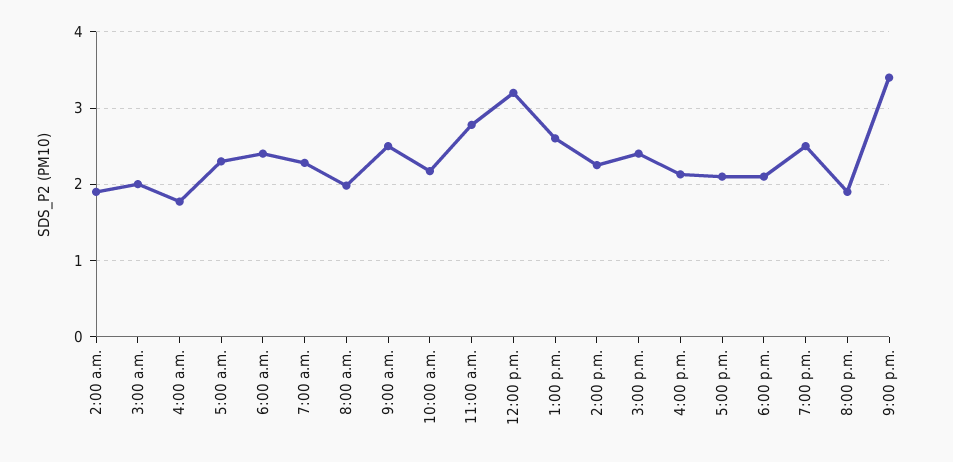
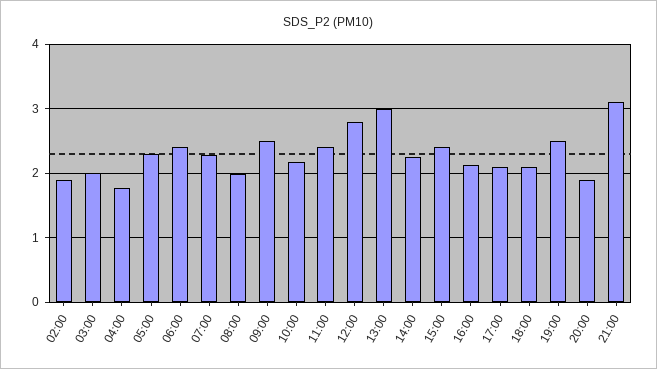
11:00 a.m.: 2.8 -> 2.4
12:00 p.m.: 3.2 -> 2.8
1:00 p.m.: 2.6 -> 3
9:00 p.m.: 3.4 -> 3.1

